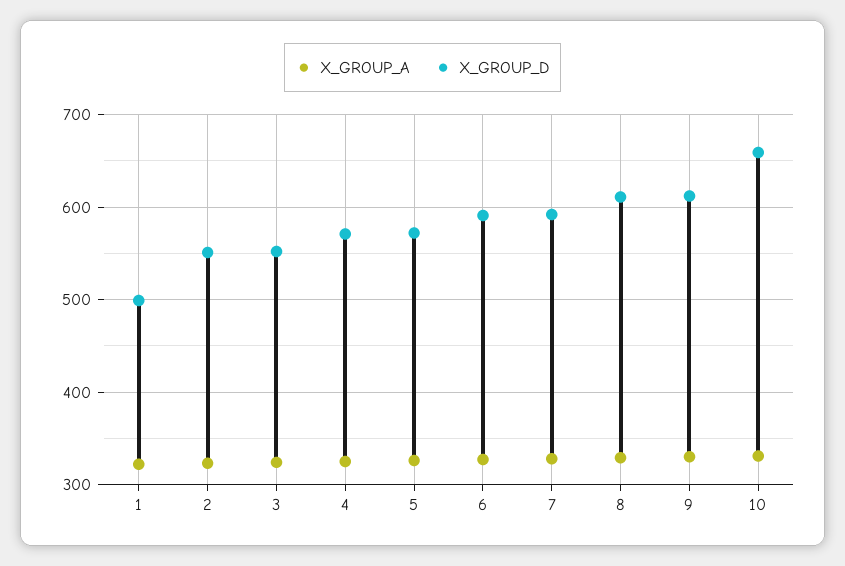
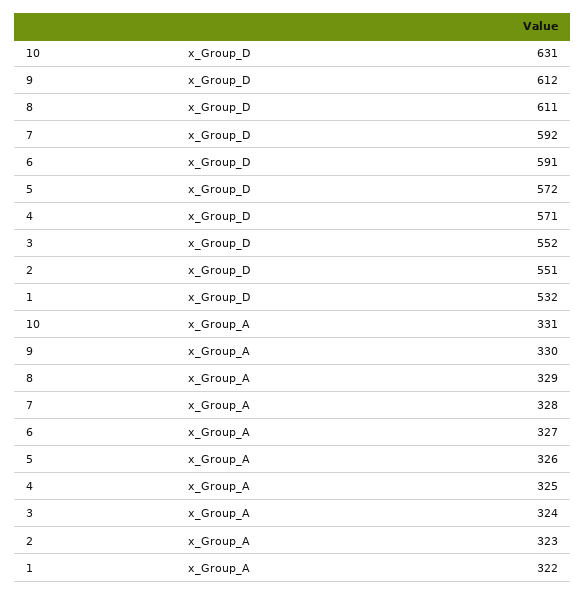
X_GROUP_D, 1: 500 -> 532
X_GROUP_D, 10: 660 -> 631

